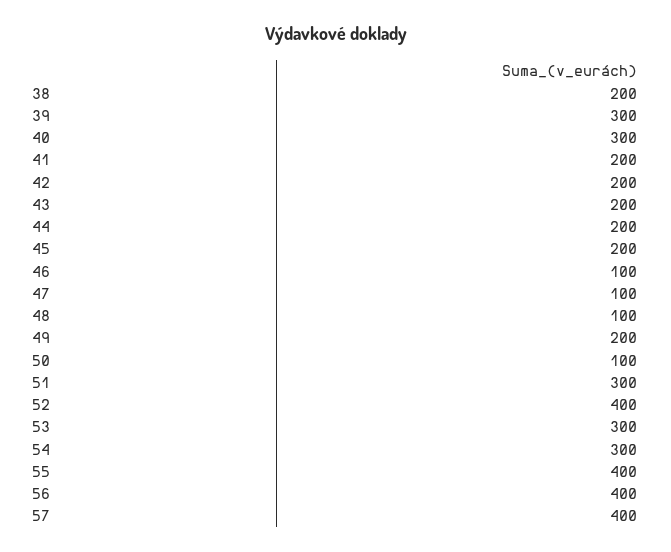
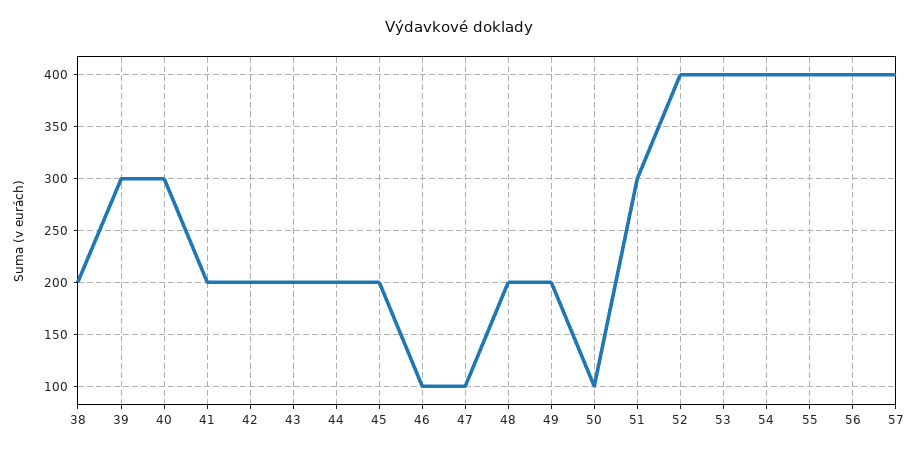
48: 100 -> 200
53: 300 -> 400
54: 300 -> 400

